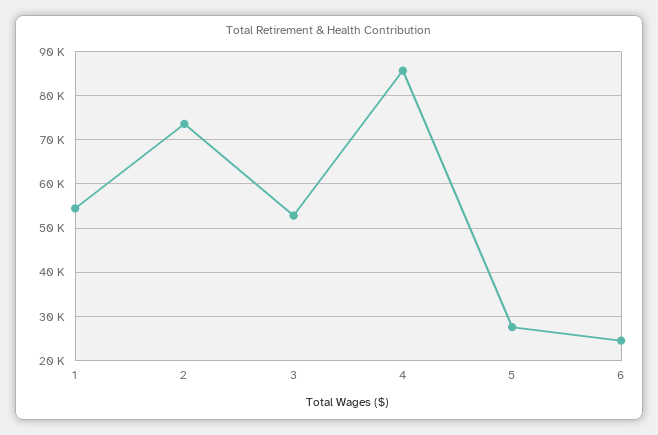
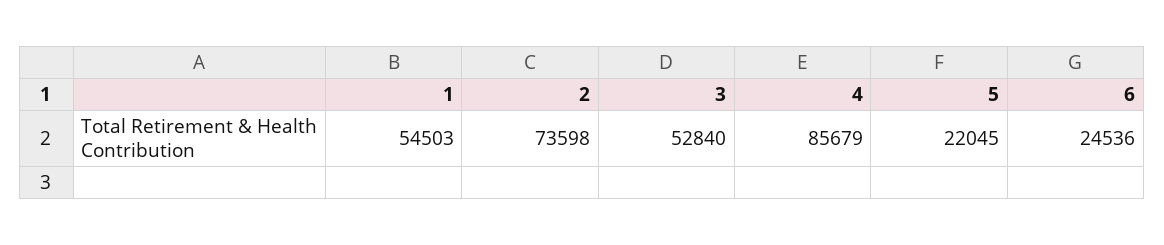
5: 28000 -> 22045

